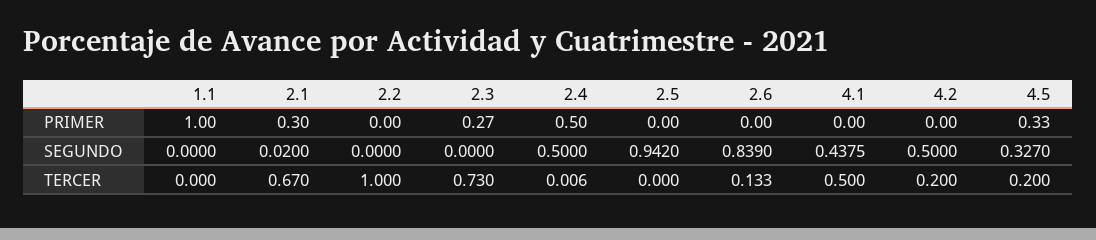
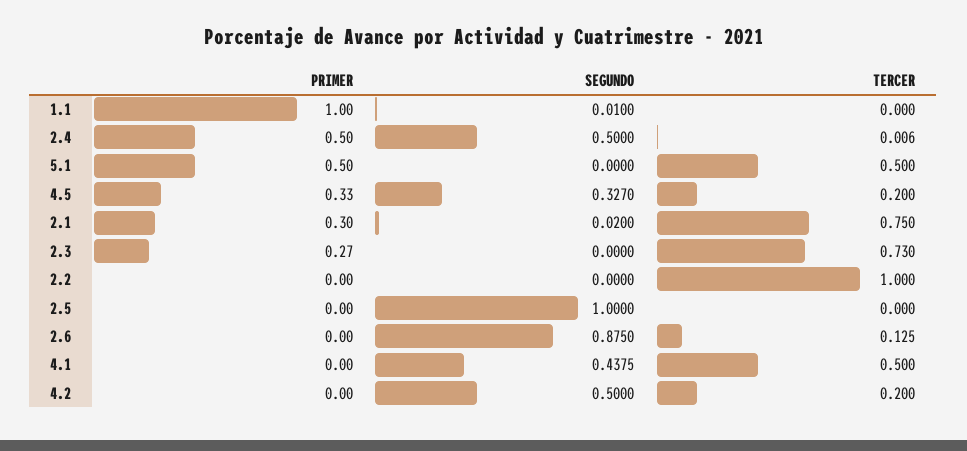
1.1, SEGUNDO: 0 -> 0.01
2.5, SEGUNDO: 0.942 -> 1
2.6, SEGUNDO: 0.839 -> 0.875
2.1, TERCER: 0.67 -> 0.75
2.6, TERCER: 0.133 -> 0.125
5.1, PRIMER: none -> 0.5
5.1, SEGUNDO: none -> 0
5.1, TERCER: none -> 0.5

